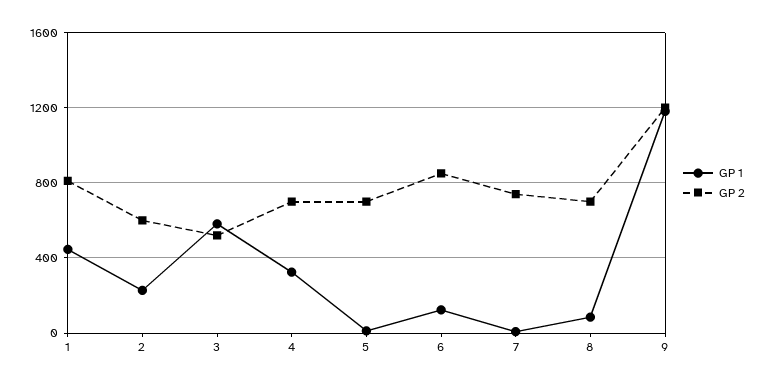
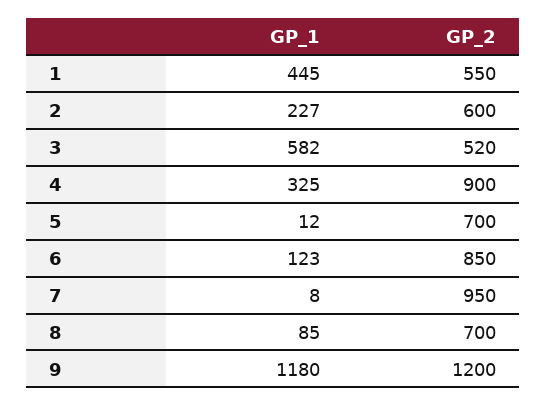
GP 2, 1: 800 -> 550
GP 2, 4: 700 -> 900
GP 2, 7: 750 -> 950

